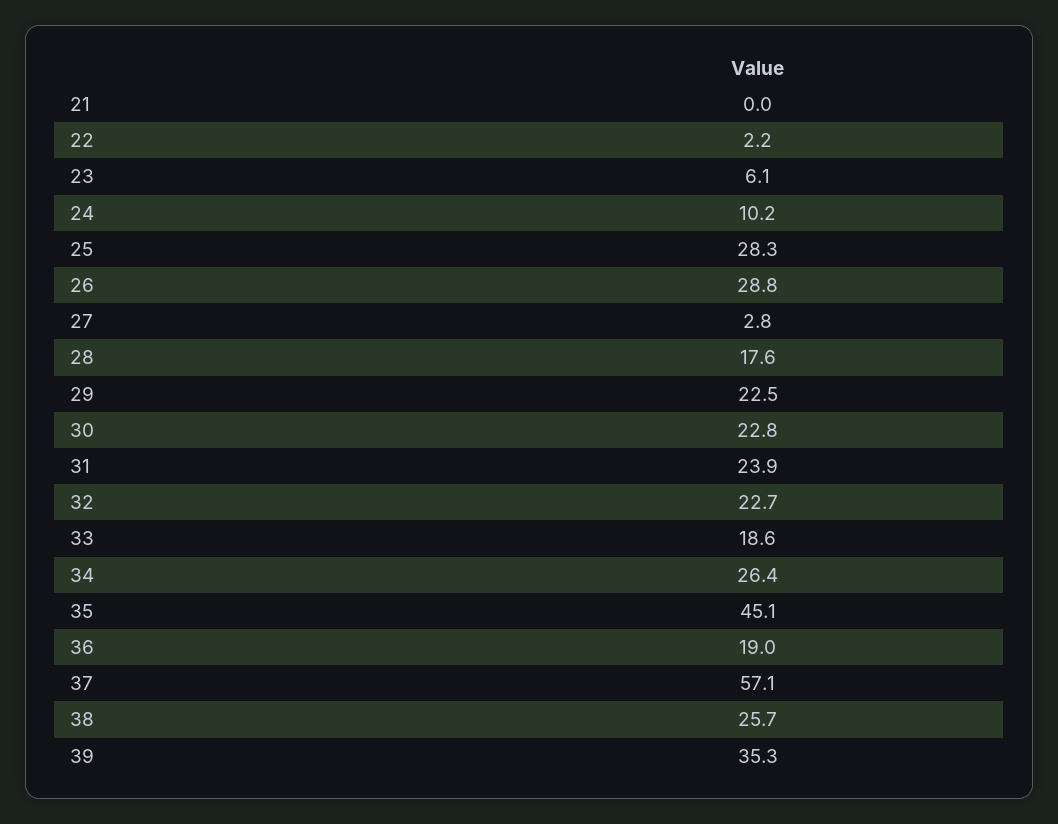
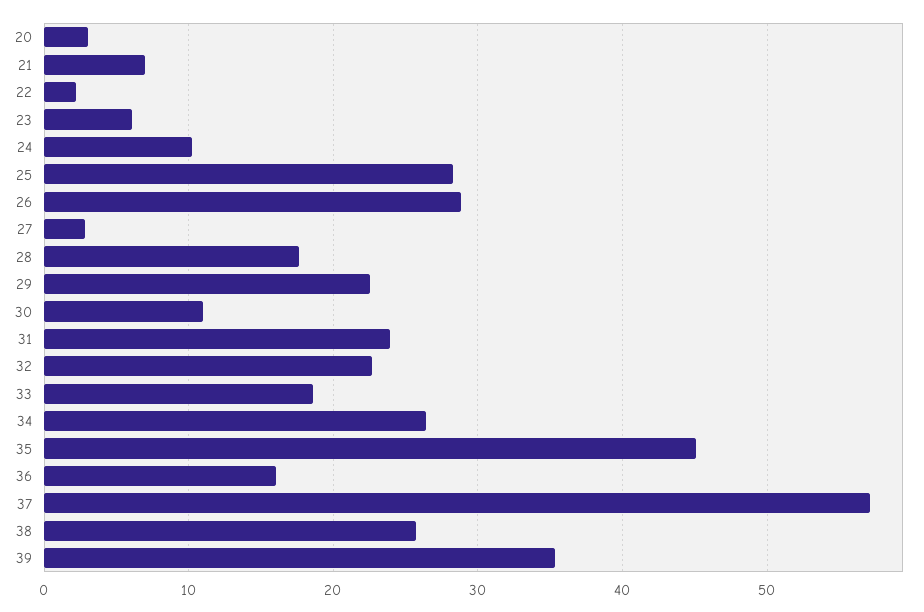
21: 0 -> 7
30: 22.8 -> 11
36: 19 -> 16
20: none -> 3

